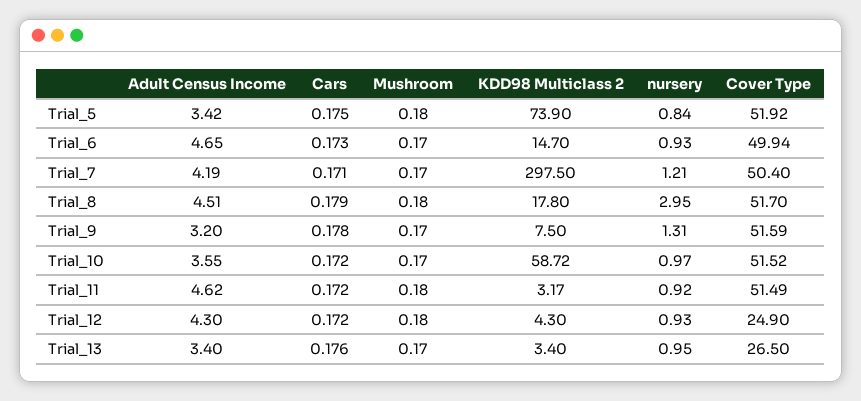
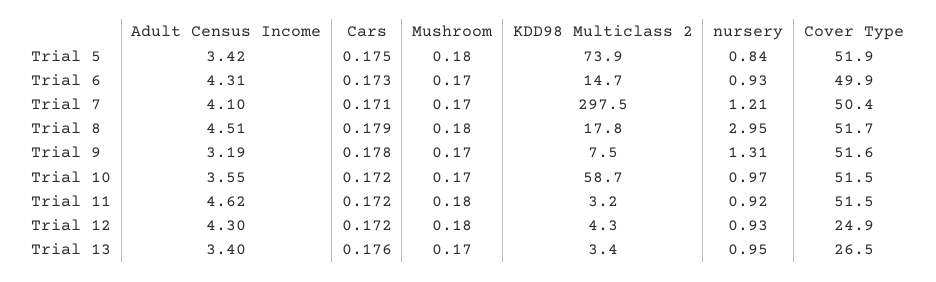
Adult Census Income, Trial_6: 4.65 -> 4.31
Adult Census Income, Trial_7: 4.19 -> 4.1
Adult Census Income, Trial_9: 3.2 -> 3.19

